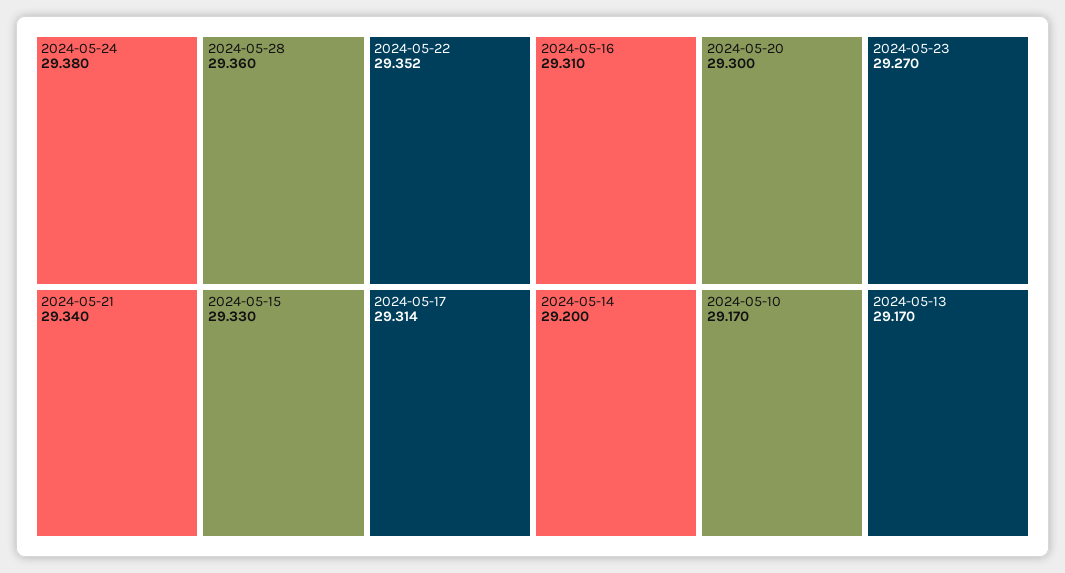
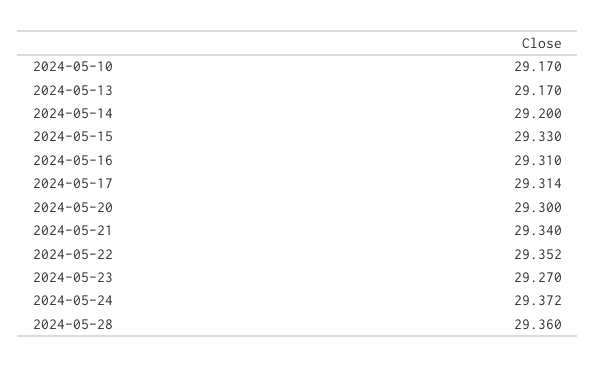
2024-05-24: 29.38 -> 29.372

